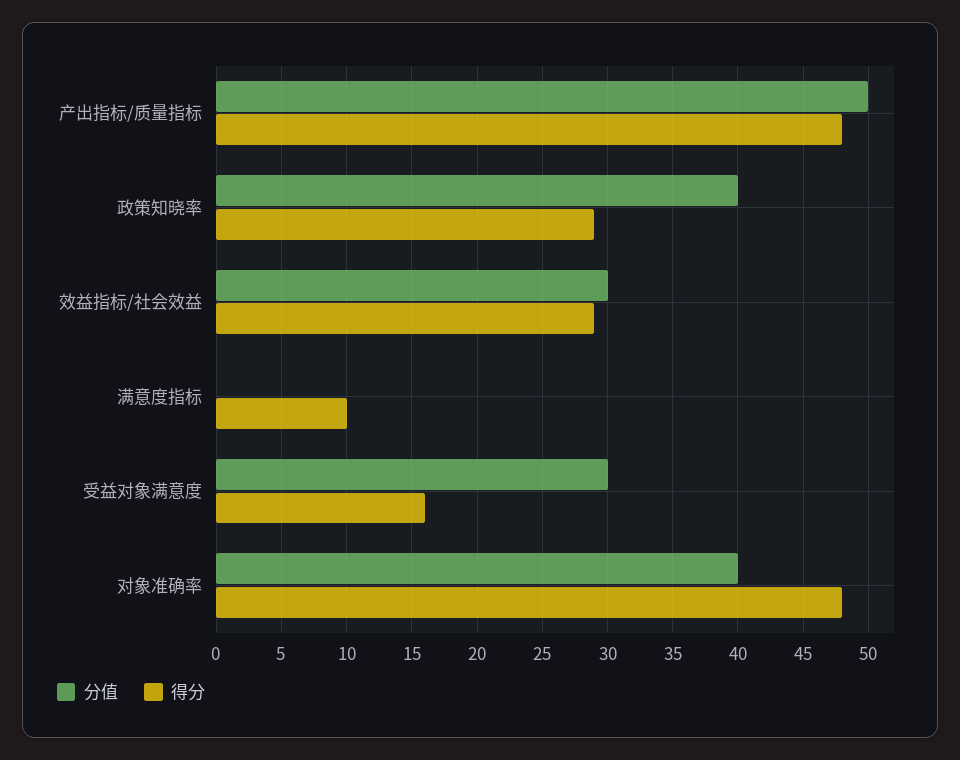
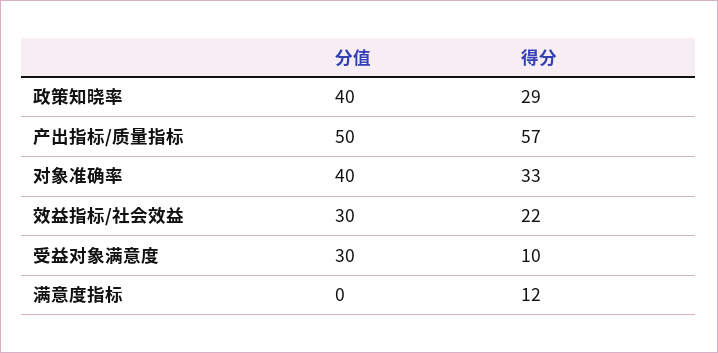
得分, 产出指标/质量指标: 48 -> 57
得分, 效益指标/社会效益: 29 -> 22
得分, 满意度指标: 10 -> 12
得分, 受益对象满意度: 16 -> 10
得分, 对象准确率: 48 -> 33

